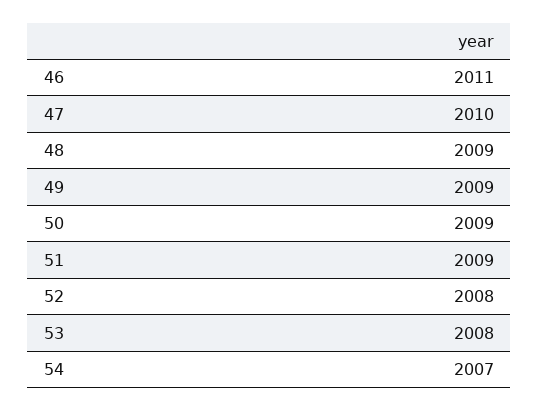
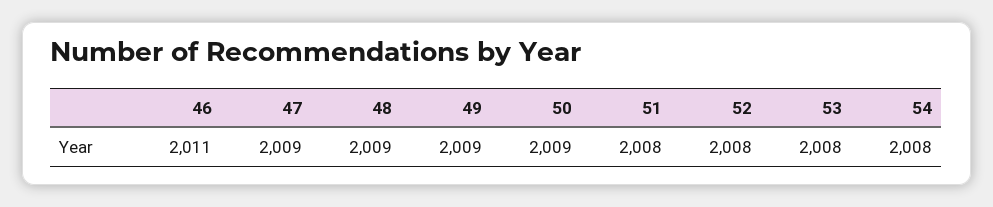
47: 2010 -> 2009
51: 2009 -> 2008
54: 2007 -> 2008

